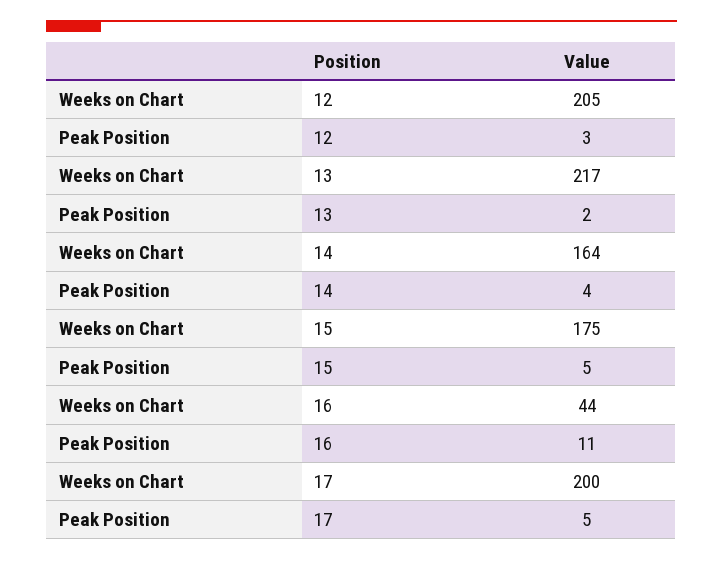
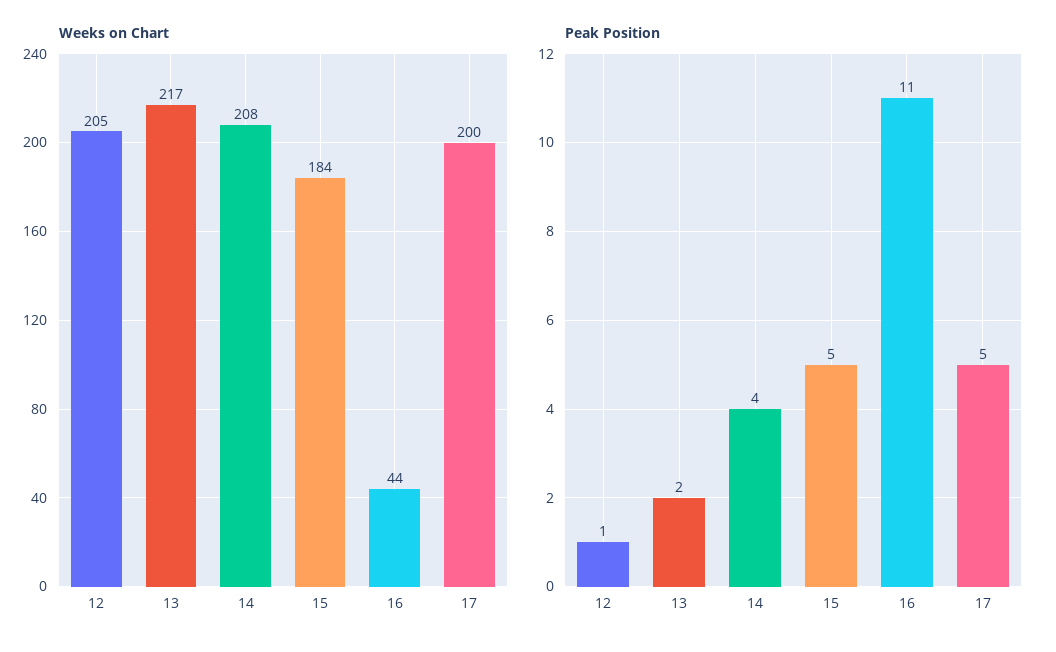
Peak Position, 12: 3 -> 1
Weeks on Chart, 14: 164 -> 208
Weeks on Chart, 15: 175 -> 184

